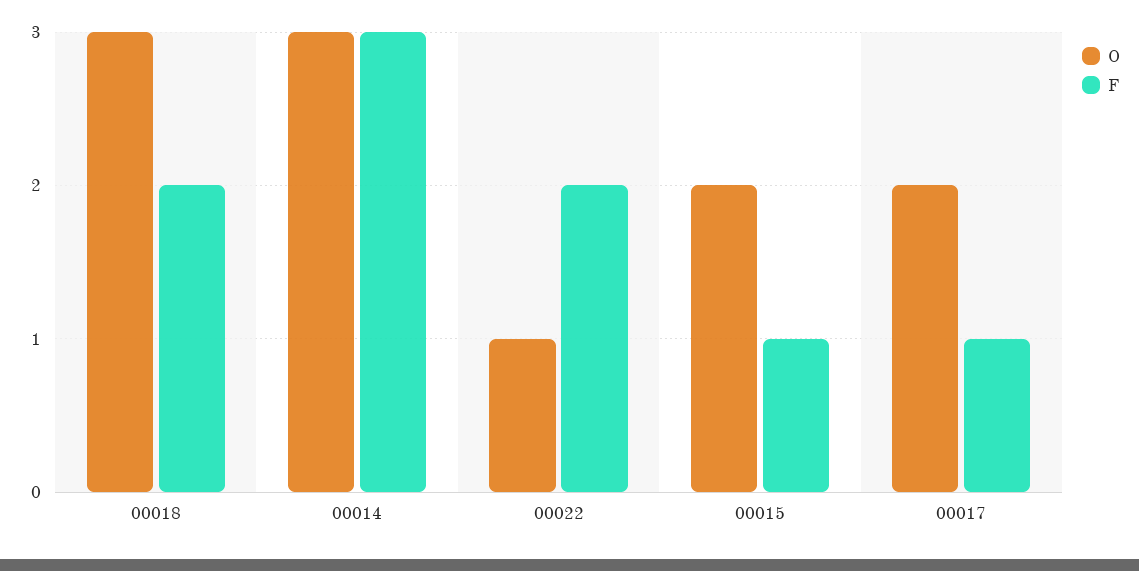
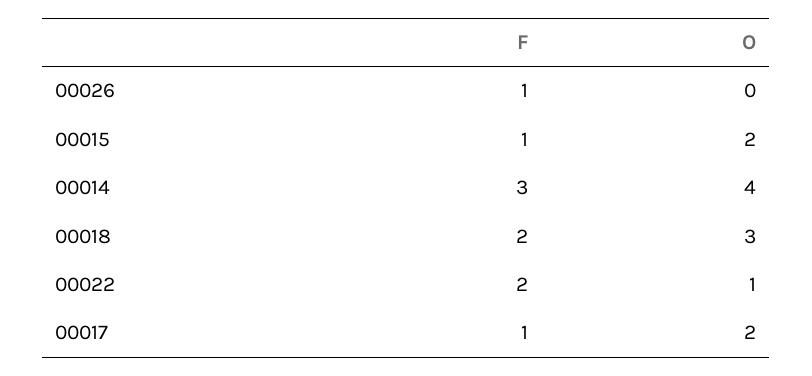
O, 00014: 3 -> 4
F, 00026: none -> 1
O, 00026: none -> 0

